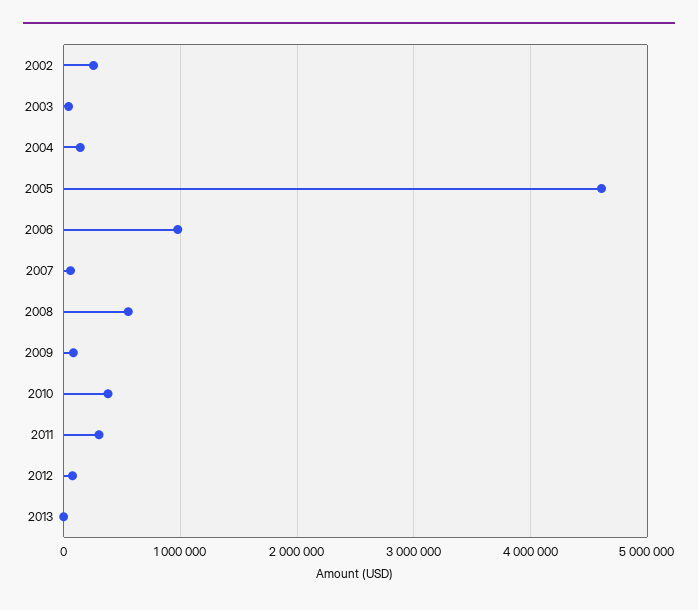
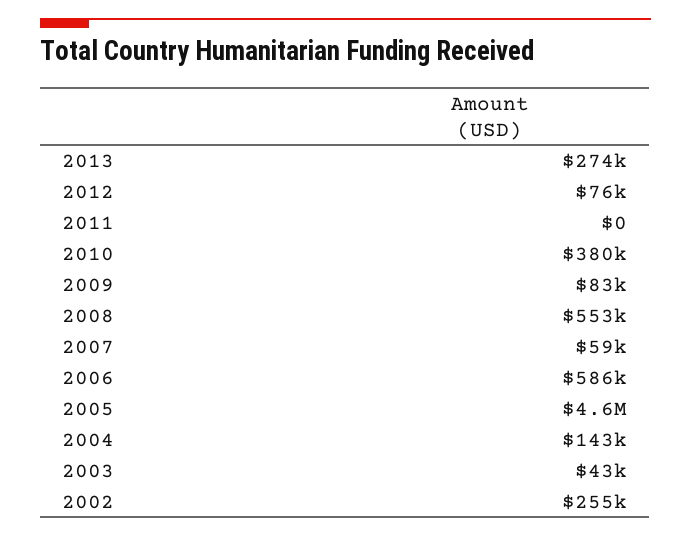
2006: 1000000 -> 586000
2011: 300000 -> 0
2013: 0 -> 274000

